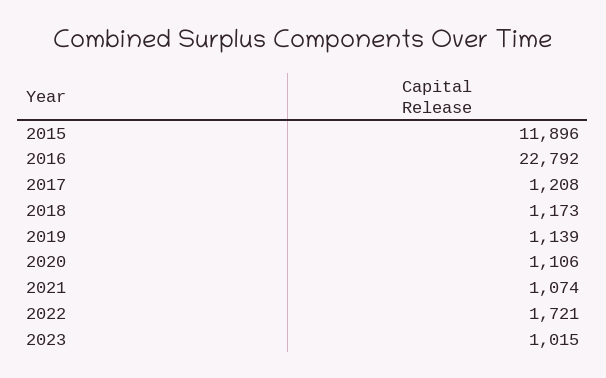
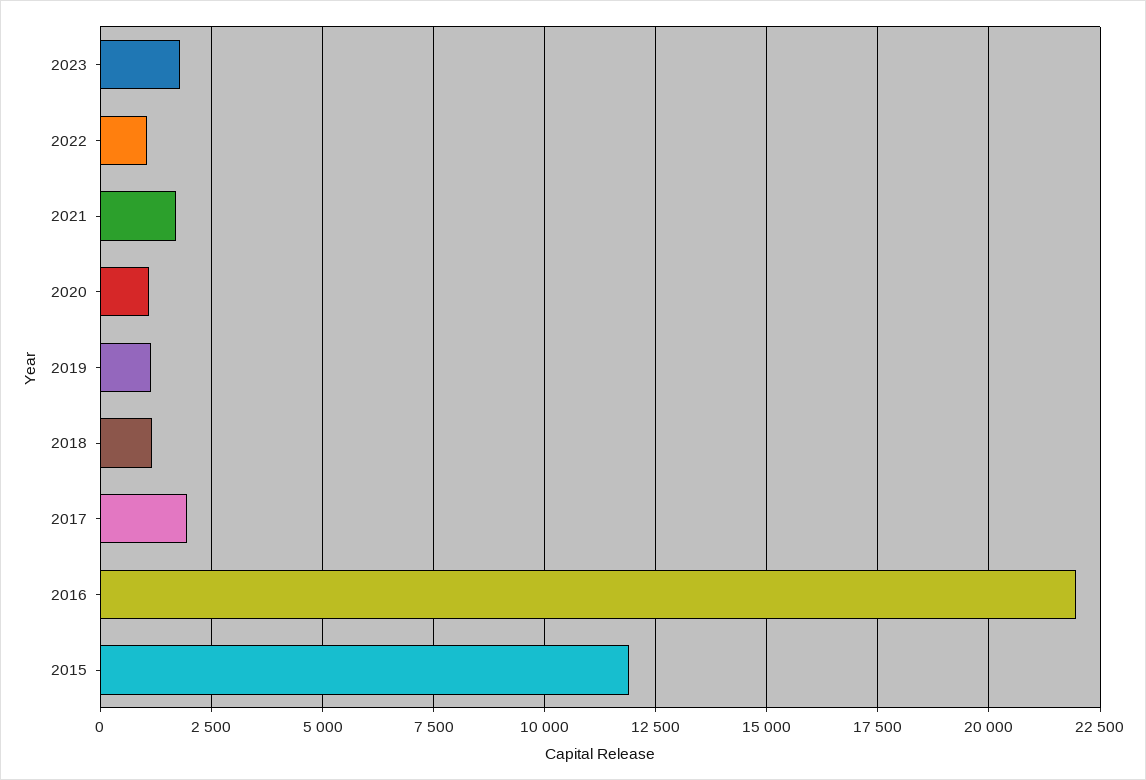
2016: 22792 -> 22000
2017: 1208 -> 2000
2021: 1074 -> 1750
2022: 1721 -> 1000
2023: 1015 -> 1750

